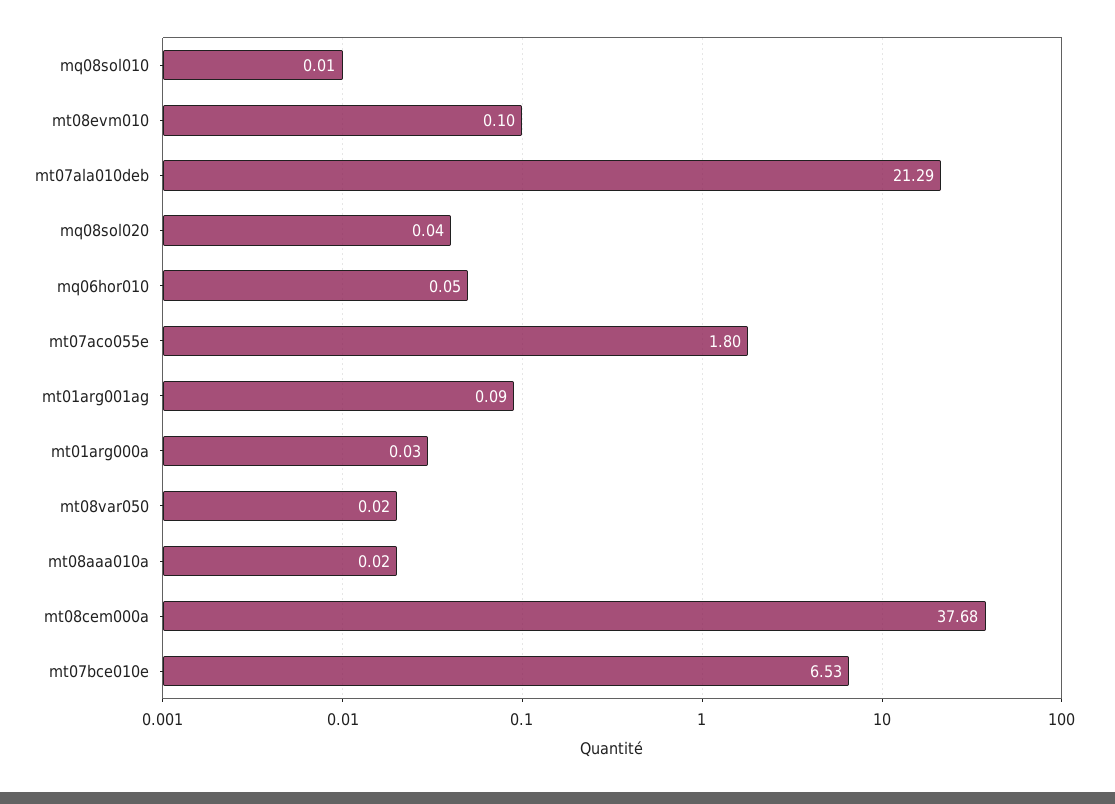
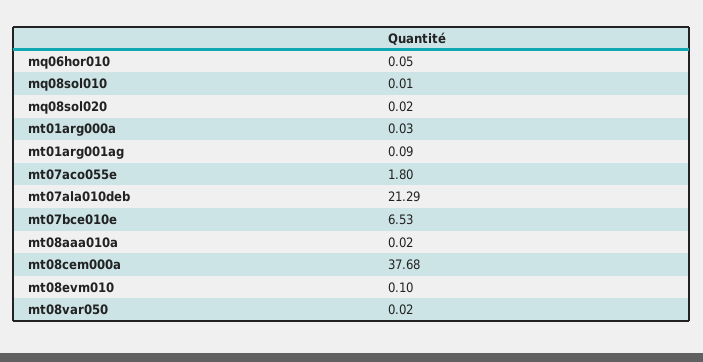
mq08sol020: 0.04 -> 0.02

